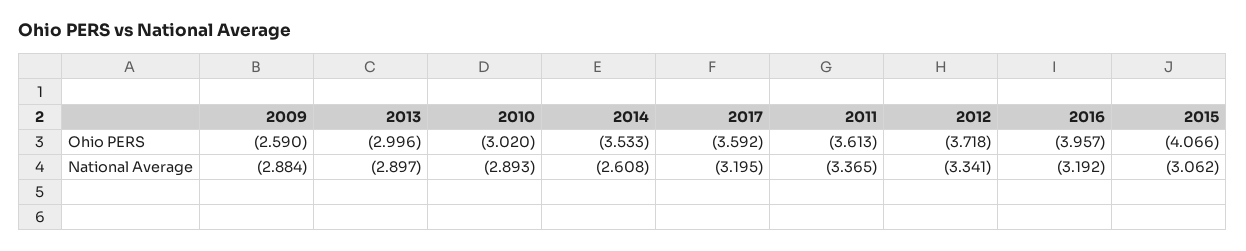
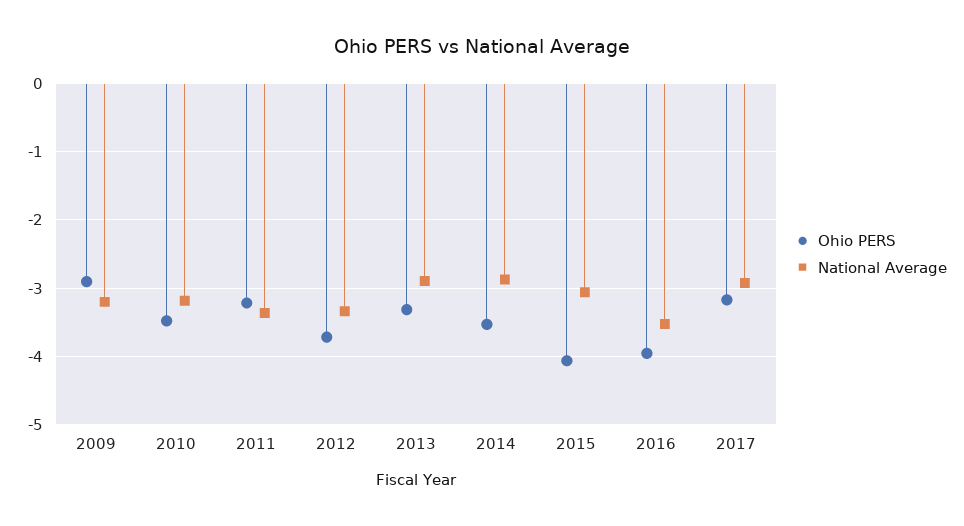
Ohio PERS, 2009: -2.59 -> -2.9
Ohio PERS, 2013: -2.996 -> -3.3
Ohio PERS, 2010: -3.02 -> -3.5
Ohio PERS, 2017: -3.592 -> -3.2
Ohio PERS, 2011: -3.613 -> -3.2
National Average, 2009: -2.884 -> -3.2
National Average, 2010: -2.893 -> -3.2
National Average, 2014: -2.608 -> -2.9
National Average, 2017: -3.195 -> -2.9
National Average, 2016: -3.192 -> -3.5

